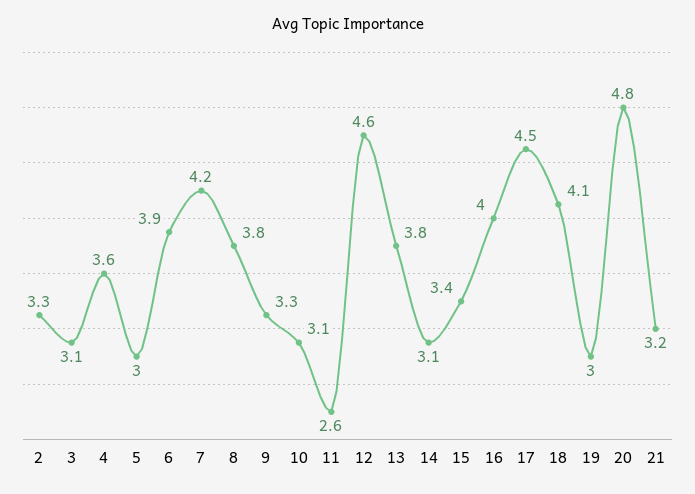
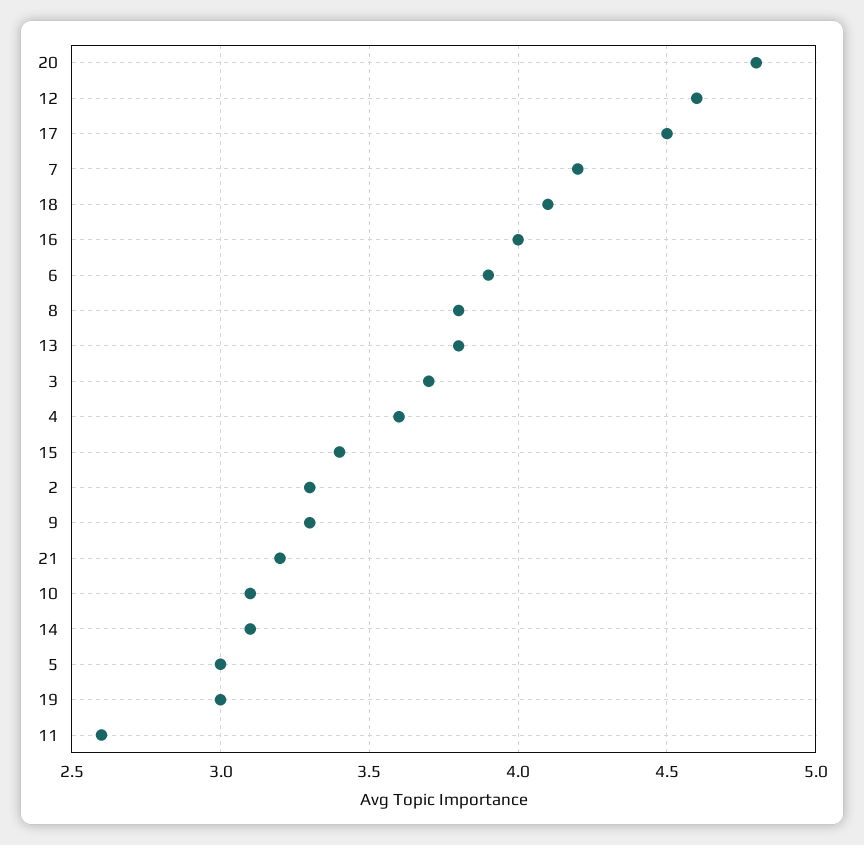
3: 3.1 -> 3.7

